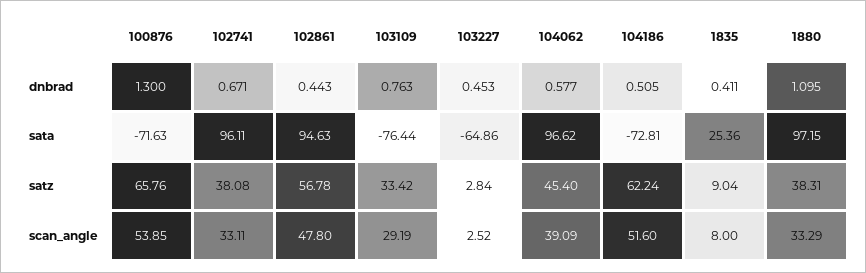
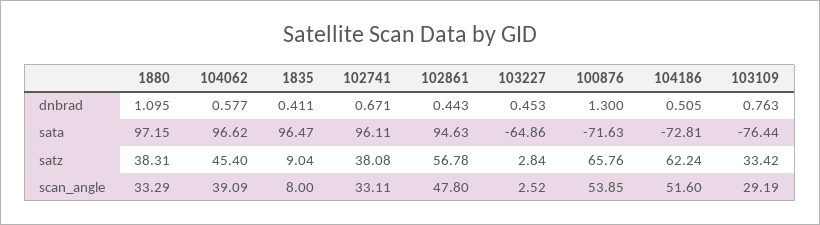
1835, sata: 25.36 -> 96.47

